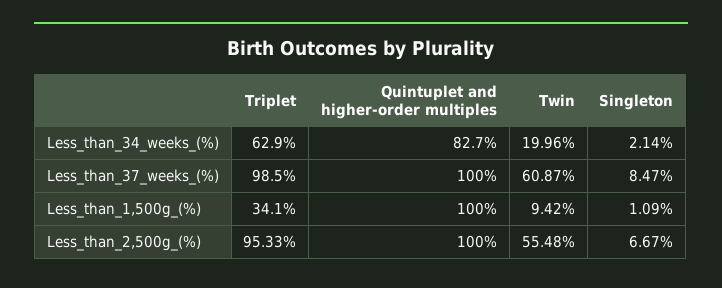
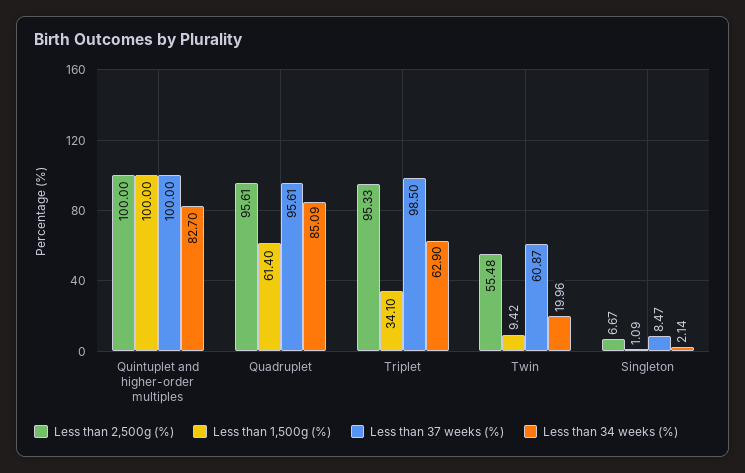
Less_than_2,500g_(%), Quadruplet: none -> 95.61
Less_than_1,500g_(%), Quadruplet: none -> 61.4
Less_than_37_weeks_(%), Quadruplet: none -> 95.61
Less_than_34_weeks_(%), Quadruplet: none -> 85.09

